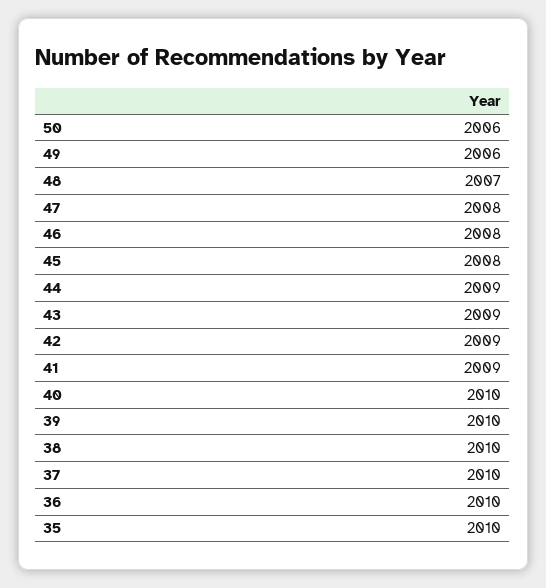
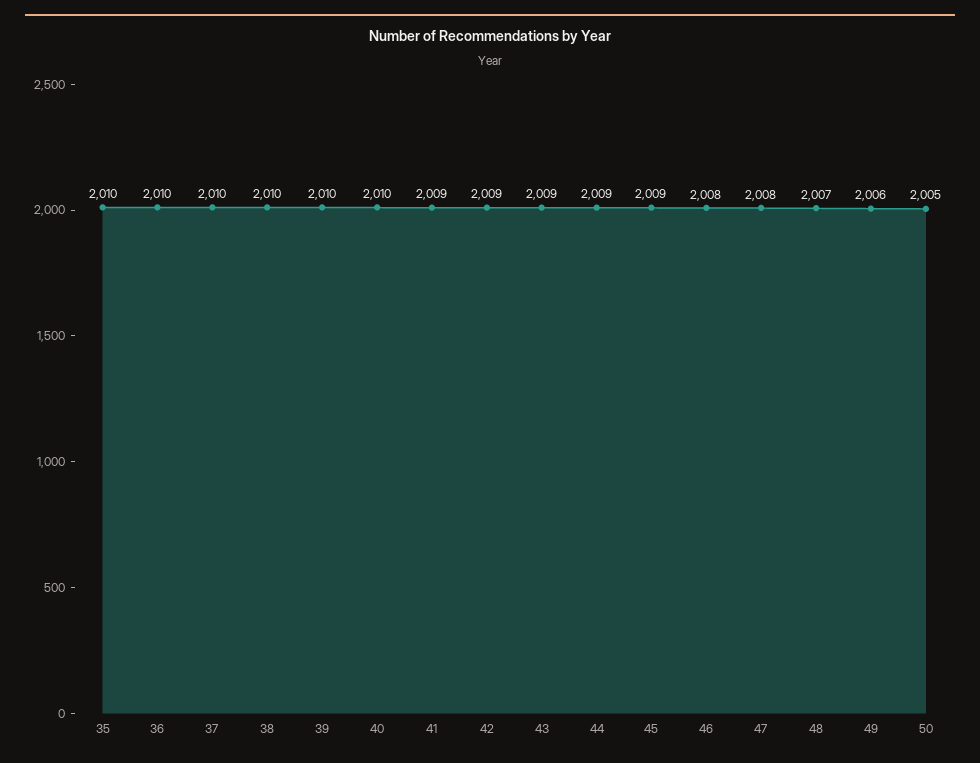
50: 2006 -> 2005
45: 2008 -> 2009

